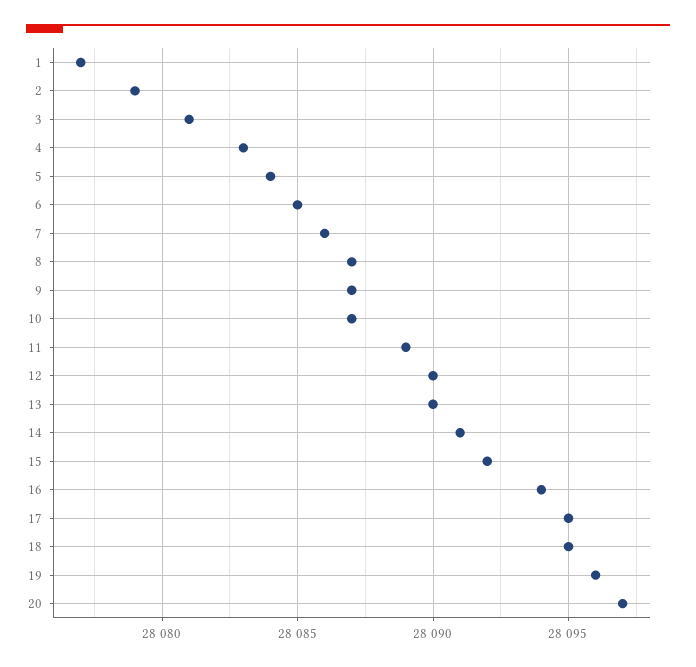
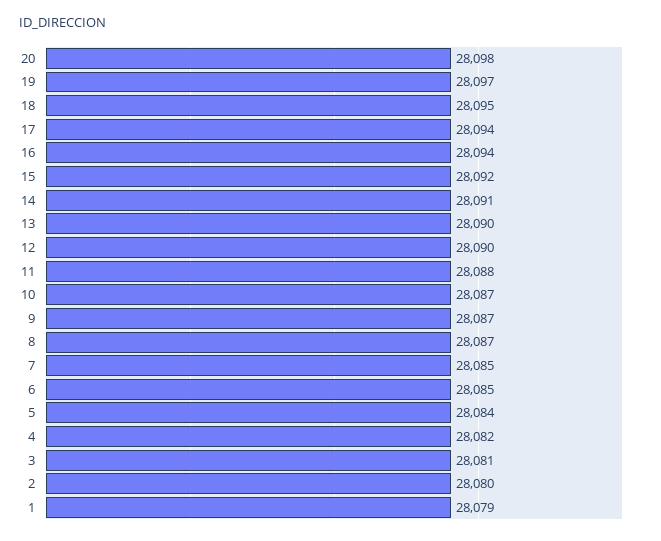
1: 28077 -> 28079
2: 28079 -> 28080
4: 28083 -> 28082
7: 28086 -> 28085
11: 28089 -> 28088
17: 28095 -> 28094
19: 28096 -> 28097
20: 28097 -> 28098

